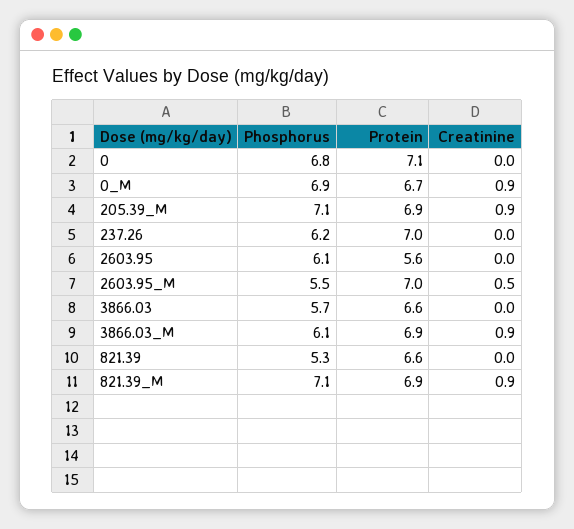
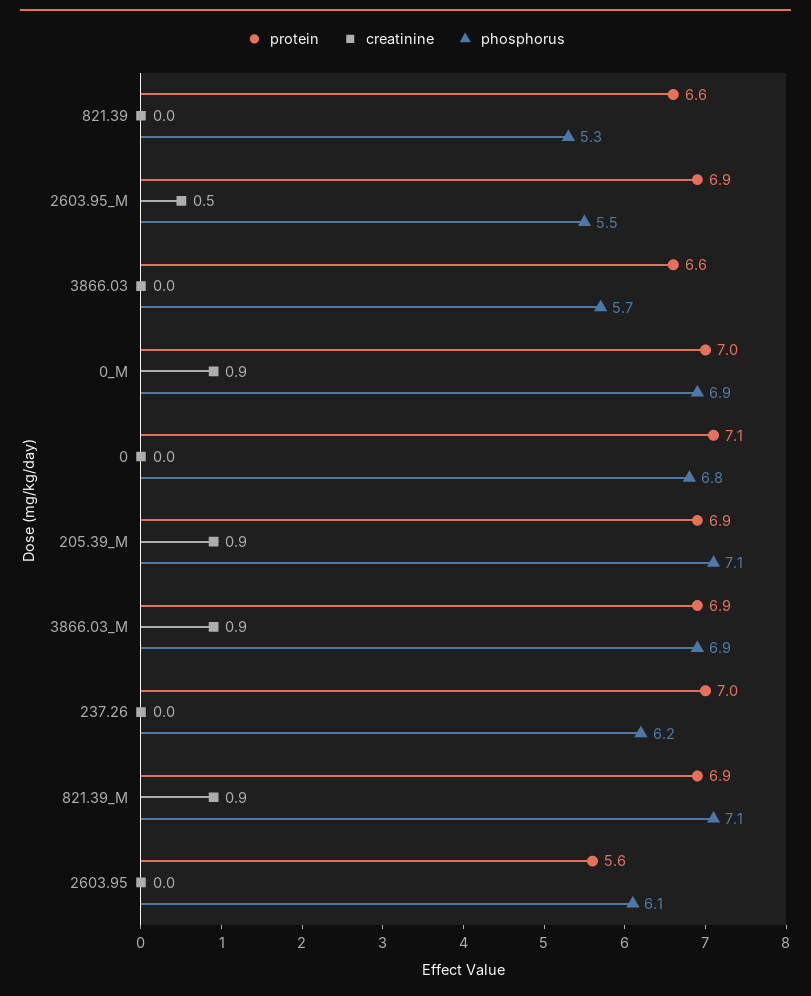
Protein, 0_M: 6.7 -> 7
Protein, 2603.95_M: 7 -> 6.9
Phosphorus, 3866.03_M: 6.1 -> 6.9

